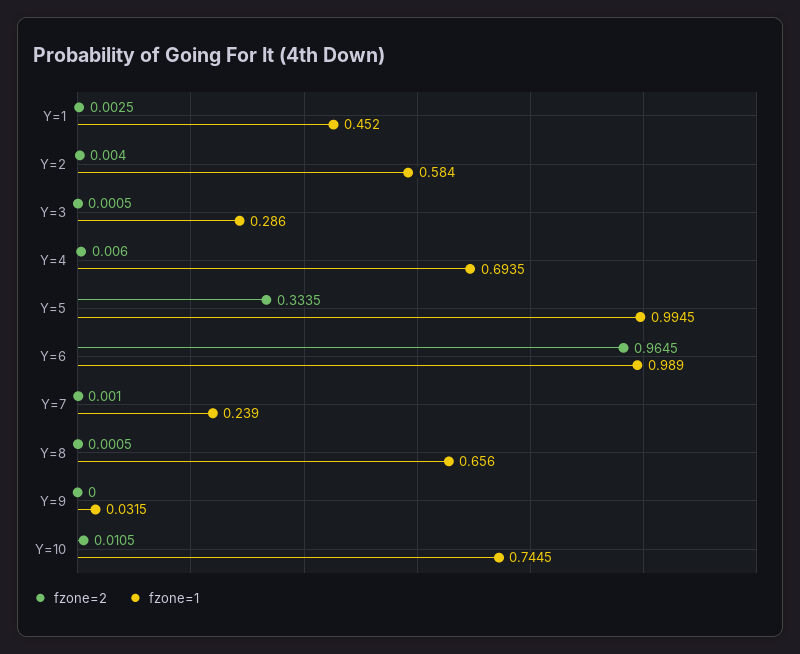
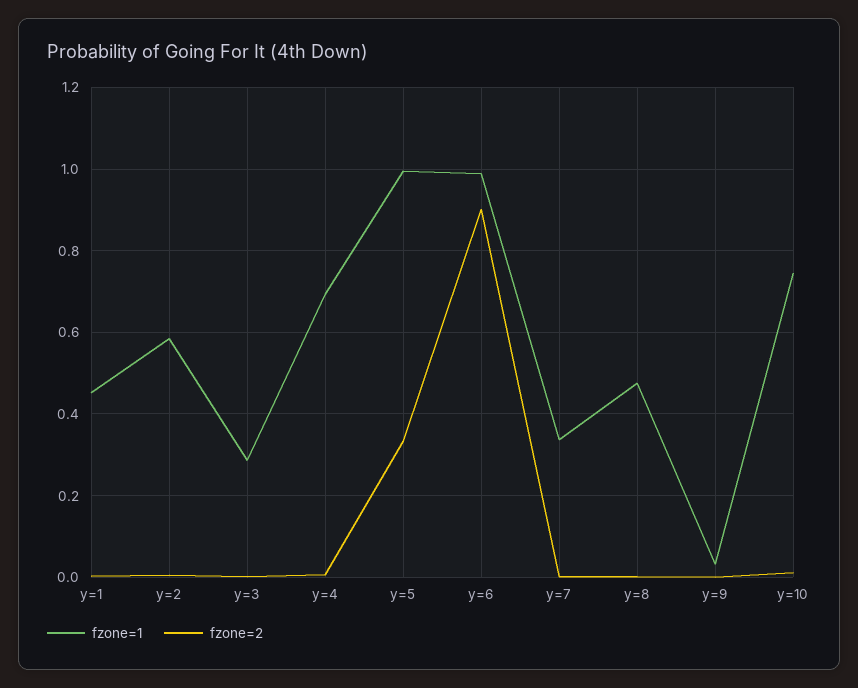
fzone=2, Y=6: 0.9645 -> 0.9
fzone=1, Y=7: 0.239 -> 0.34
fzone=1, Y=8: 0.656 -> 0.48

